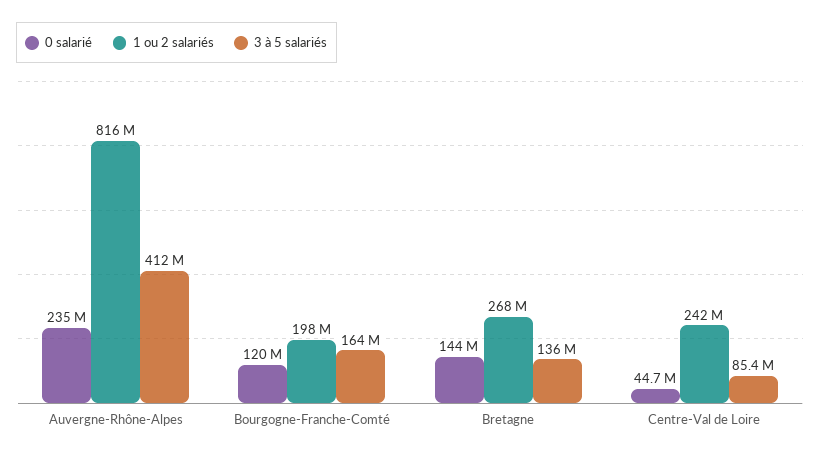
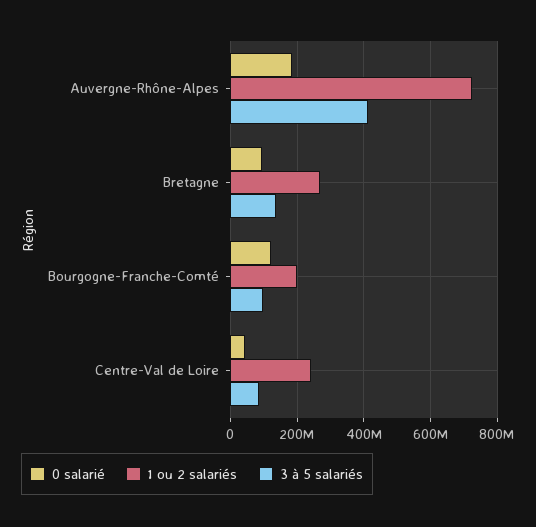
0 salarié, Auvergne-Rhône-Alpes: 235000000 -> 180000000
1 ou 2 salariés, Auvergne-Rhône-Alpes: 816000000 -> 720000000
3 à 5 salariés, Bourgogne-Franche-Comté: 164000000 -> 100000000
0 salarié, Bretagne: 144000000 -> 100000000

